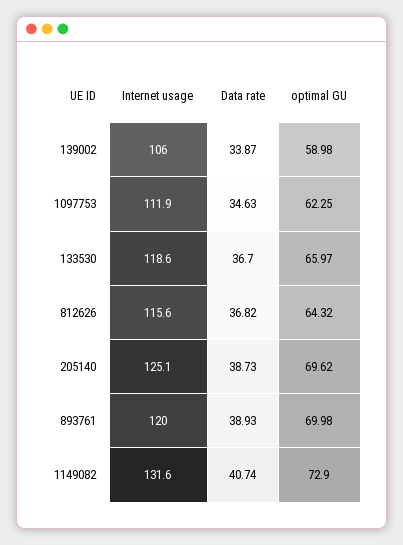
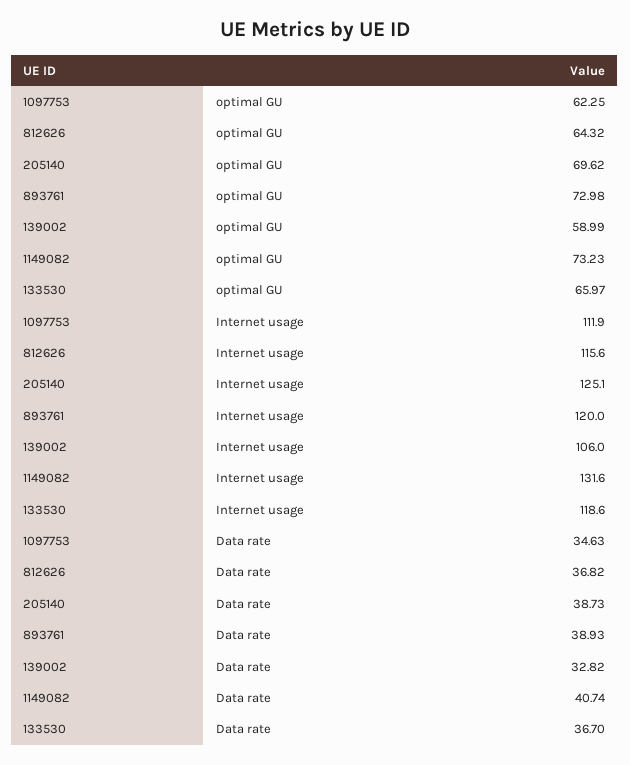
Data rate, 139002: 33.87 -> 32.82
optimal GU, 139002: 58.98 -> 58.99
optimal GU, 893761: 69.98 -> 72.98
optimal GU, 1149082: 72.9 -> 73.23

